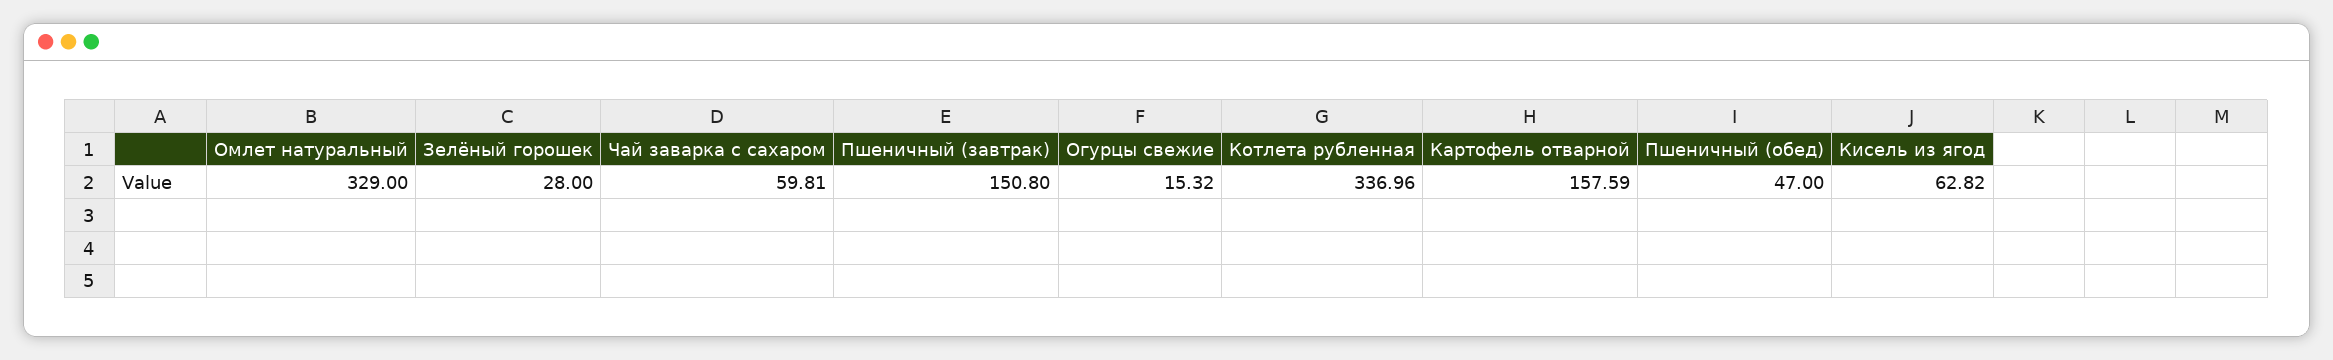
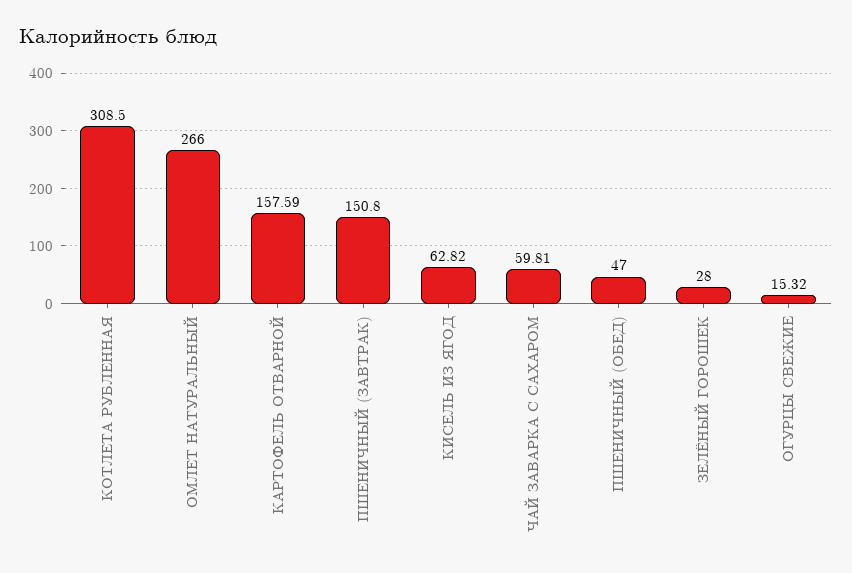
Омлет натуральный: 329 -> 266
Котлета рубленная: 336.96 -> 308.5

